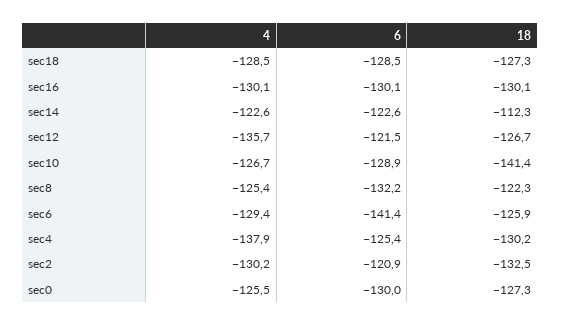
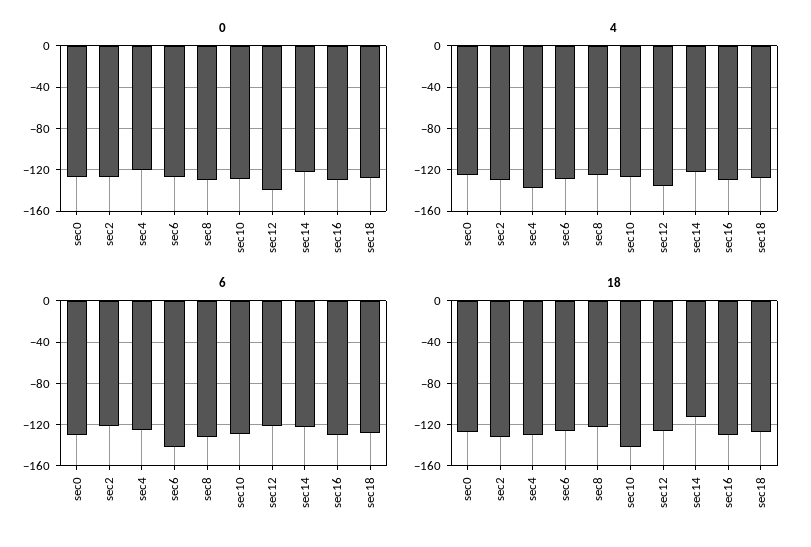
0, sec0: none -> -130
0, sec2: none -> -130
0, sec4: none -> -120
0, sec6: none -> -130
0, sec8: none -> -130
0, sec10: none -> -130
0, sec12: none -> -140
0, sec14: none -> -120
0, sec16: none -> -130
0, sec18: none -> -130

